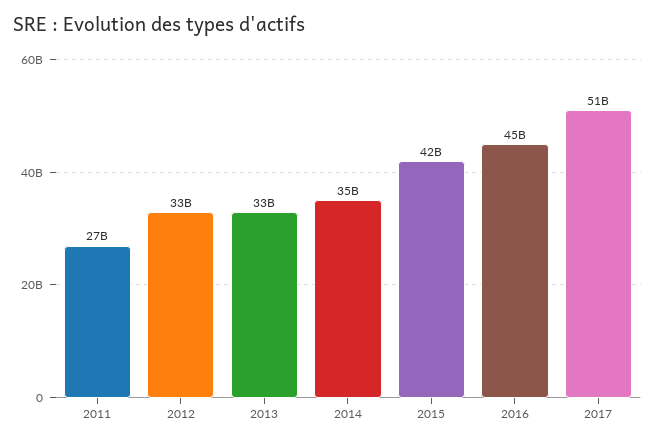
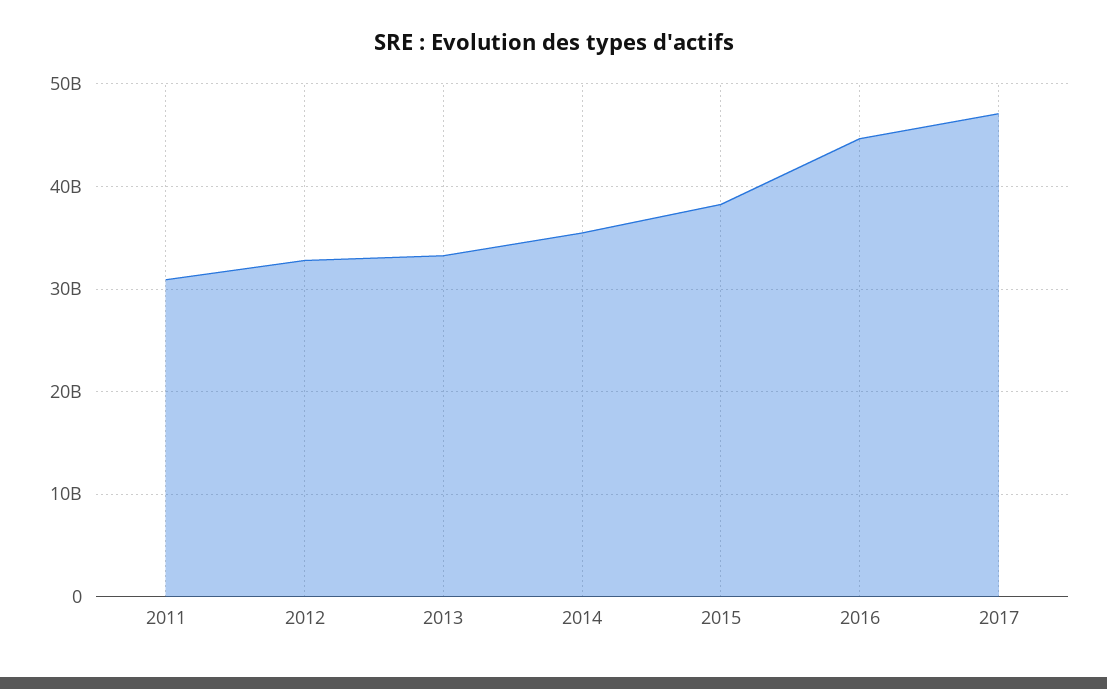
2011: 27000000000 -> 31000000000
2015: 42000000000 -> 38000000000
2017: 51000000000 -> 47000000000

